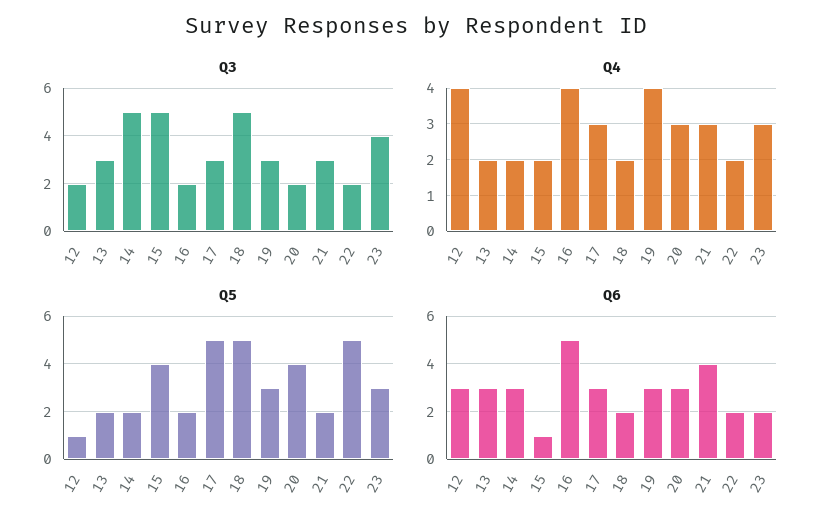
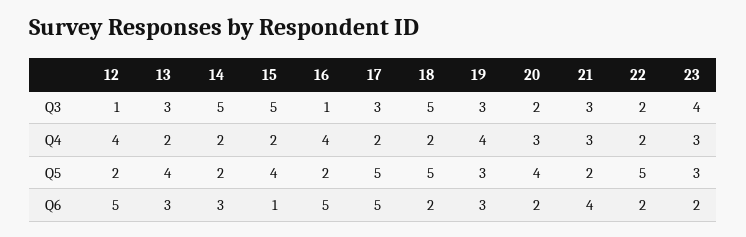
Q3, 12: 2 -> 1
Q3, 16: 2 -> 1
Q4, 17: 3 -> 2
Q5, 12: 1 -> 2
Q5, 13: 2 -> 4
Q6, 12: 3 -> 5
Q6, 17: 3 -> 5
Q6, 20: 3 -> 2

